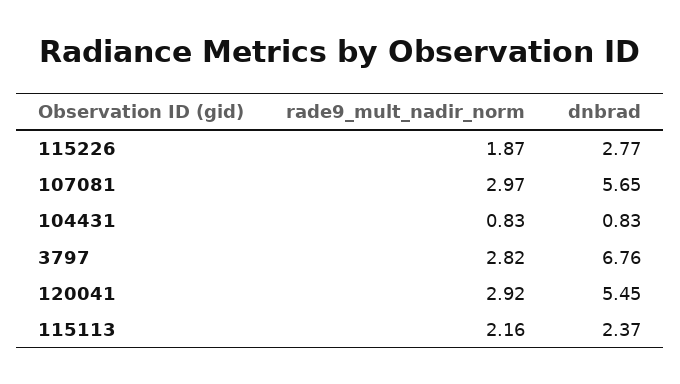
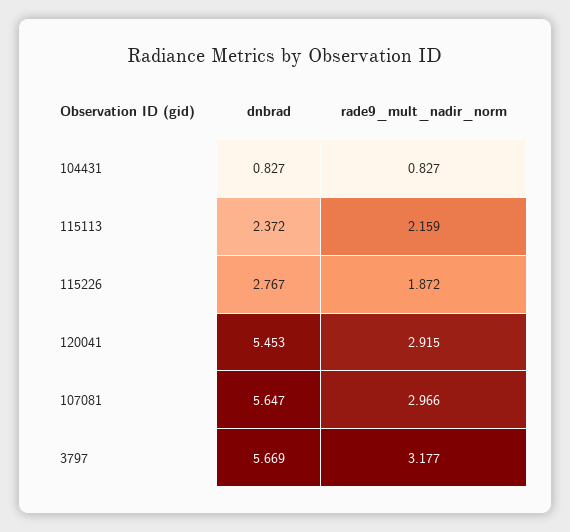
rade9_mult_nadir_norm, 3797: 2.82 -> 3.177
dnbrad, 3797: 6.76 -> 5.669

